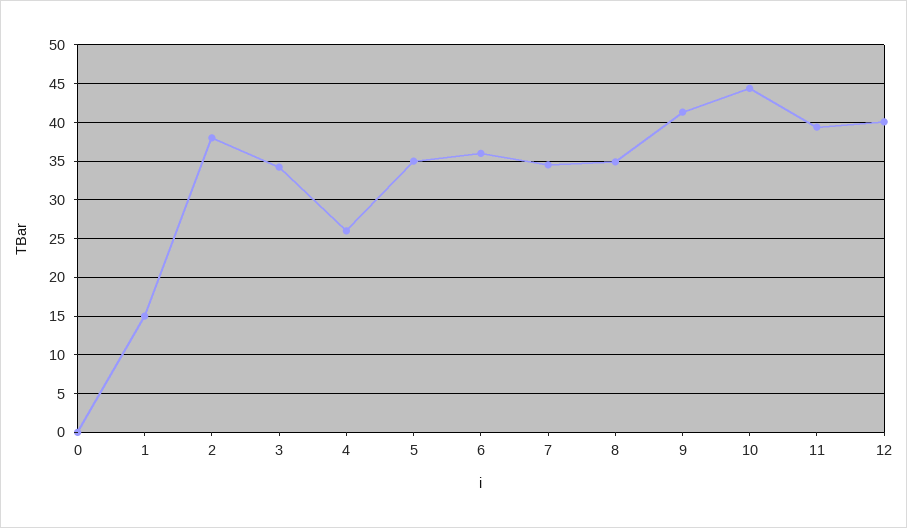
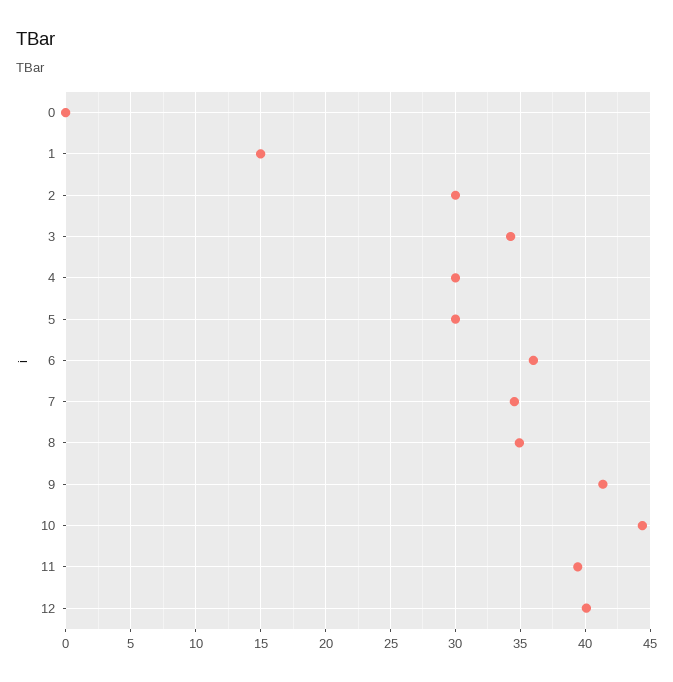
2: 38 -> 30
4: 26 -> 30
5: 35 -> 30

